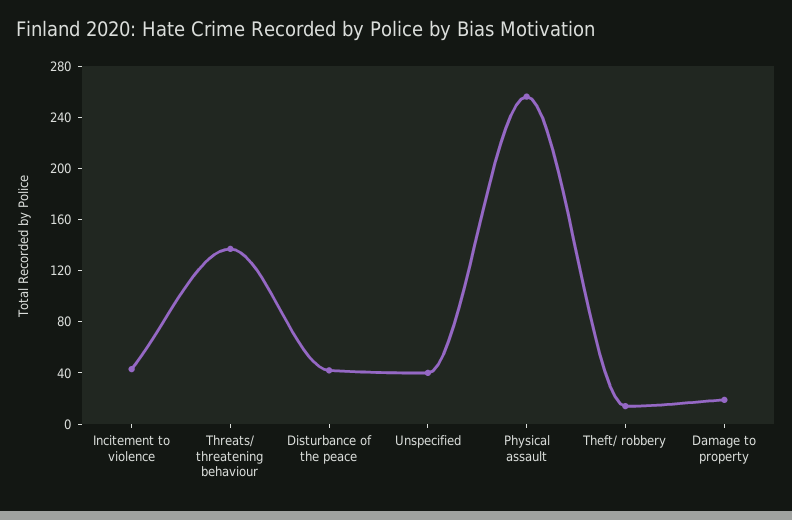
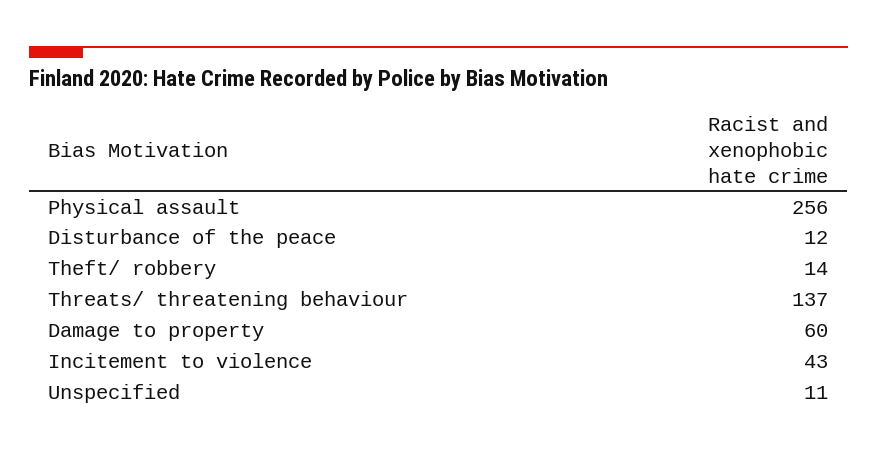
Disturbance of the peace: 40 -> 12
Unspecified: 40 -> 11
Damage to property: 20 -> 60

